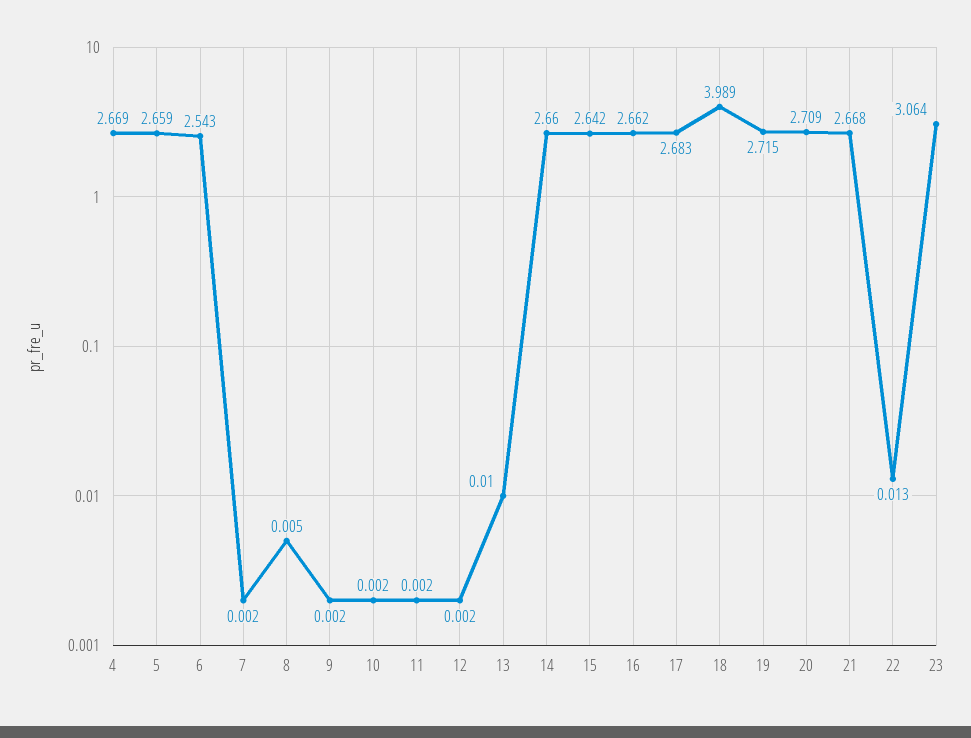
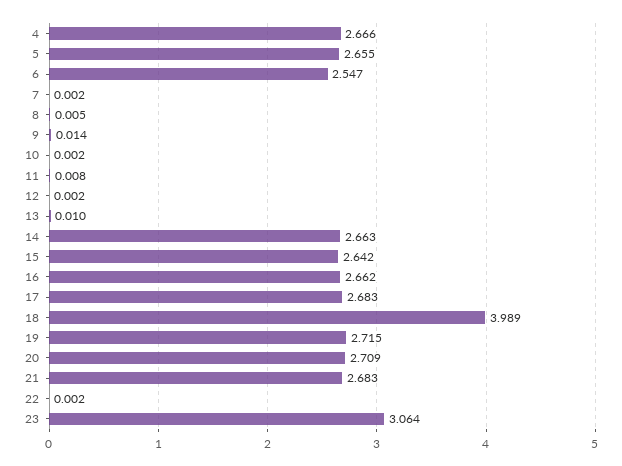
4: 2.669 -> 2.666
5: 2.659 -> 2.655
6: 2.543 -> 2.547
9: 0.002 -> 0.014
11: 0.002 -> 0.008
14: 2.66 -> 2.663
21: 2.668 -> 2.683
22: 0.013 -> 0.002

